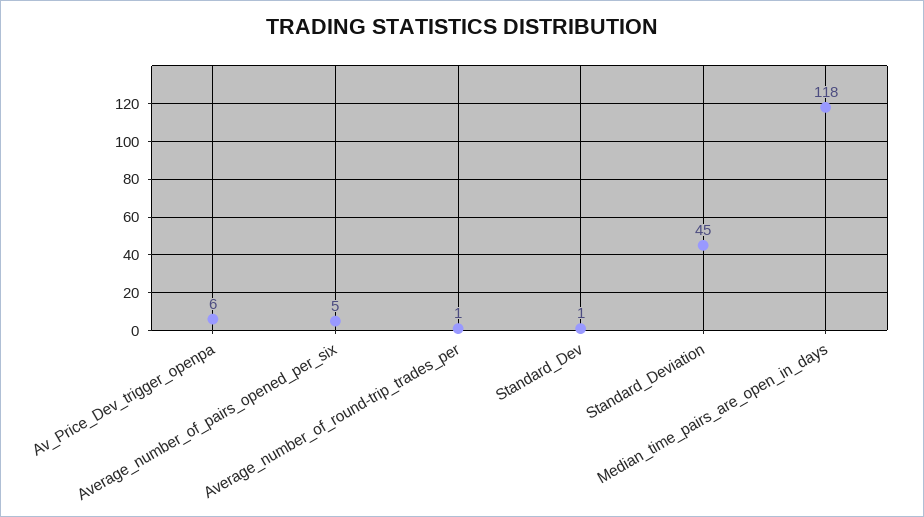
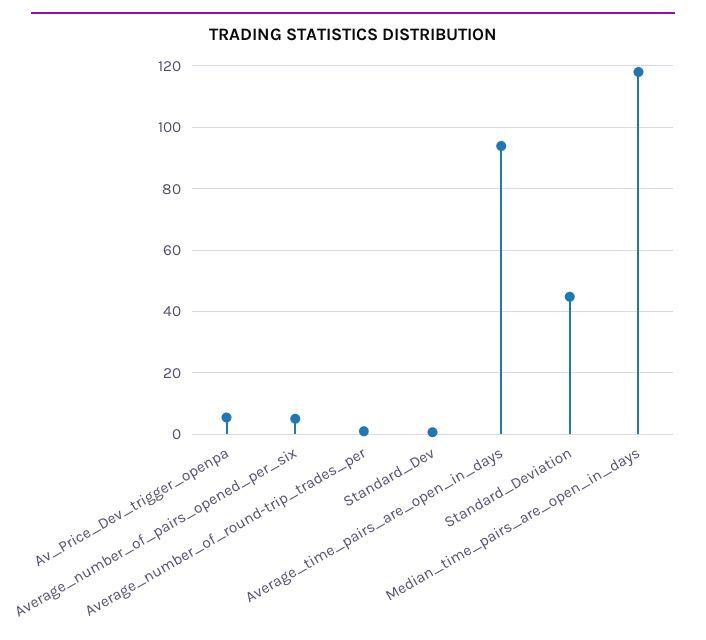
Average_time_pairs_are_open_in_days: none -> 94

